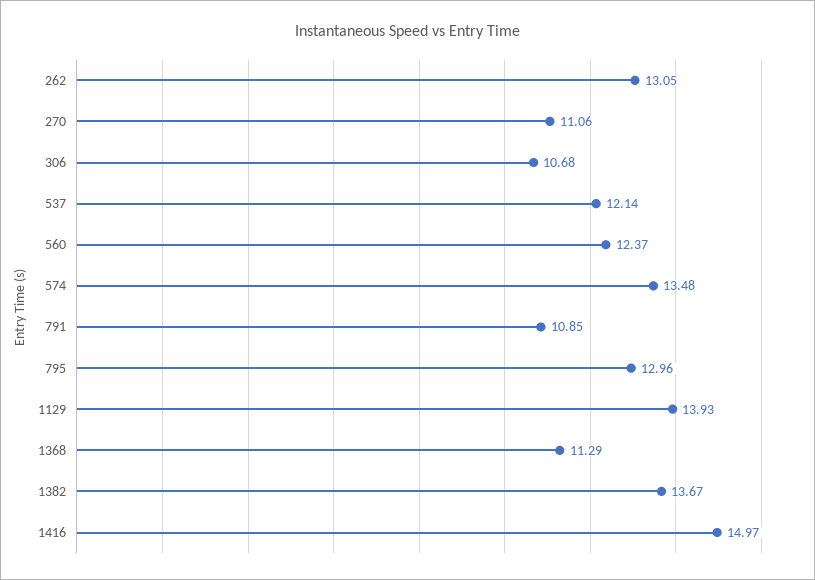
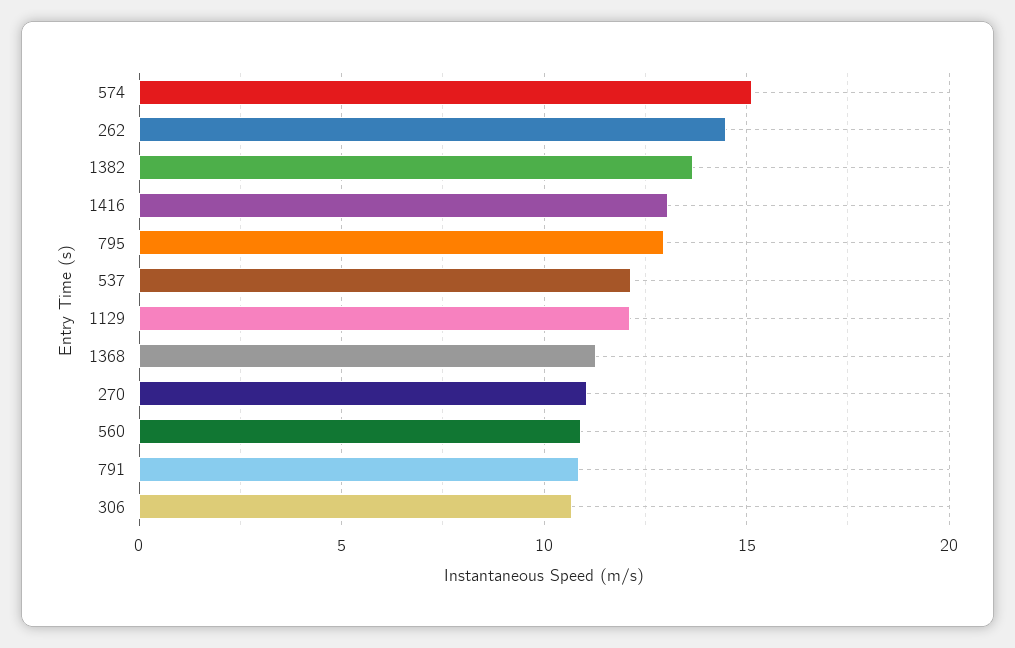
262: 13.05 -> 14.5
560: 12.37 -> 11
574: 13.48 -> 15
1129: 13.93 -> 12
1416: 14.97 -> 13

